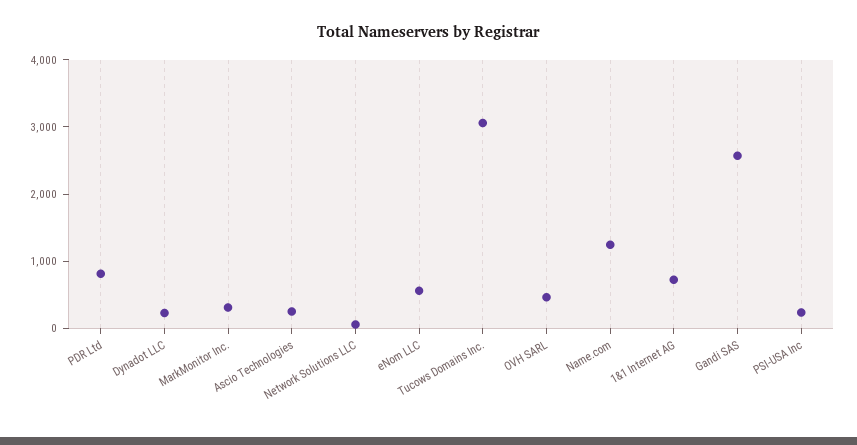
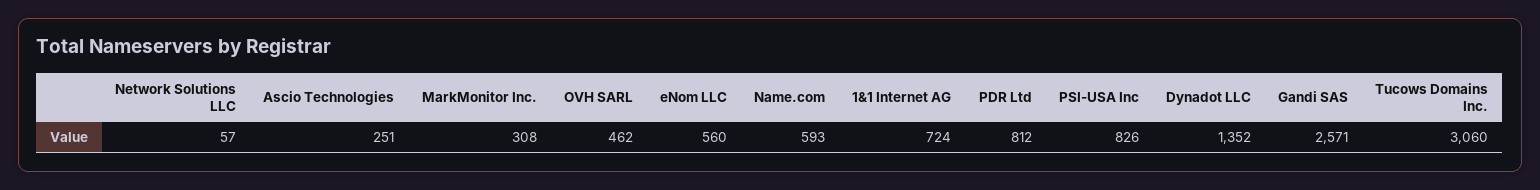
Dynadot LLC: 200 -> 1352
Name.com: 1200 -> 593
PSI-USA Inc: 200 -> 826

